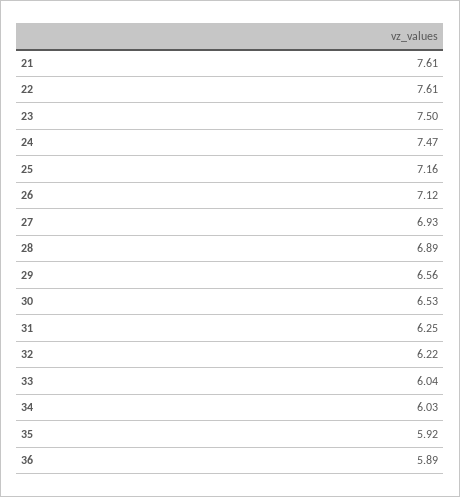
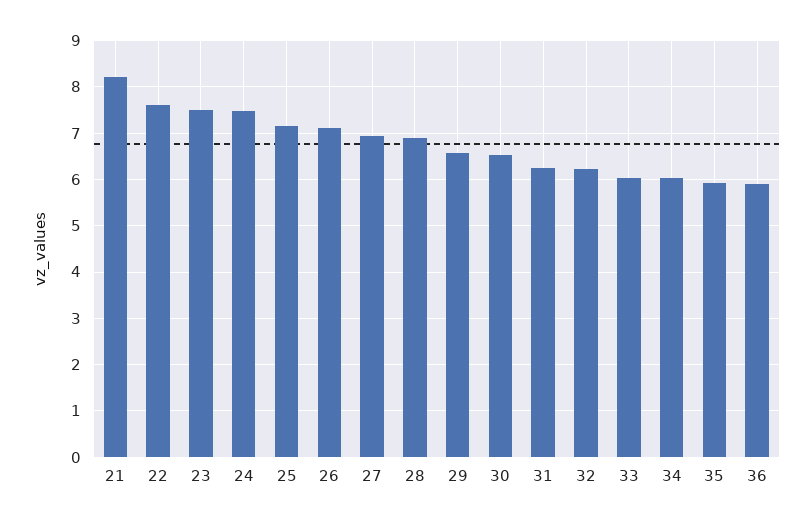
21: 7.61 -> 8.2

